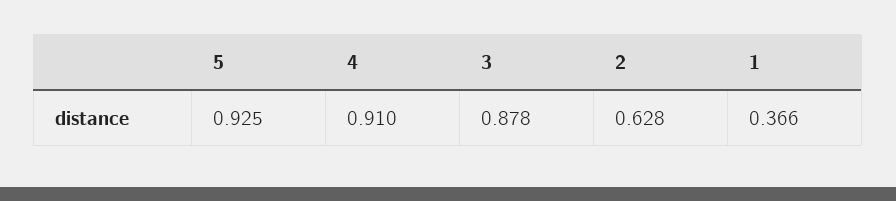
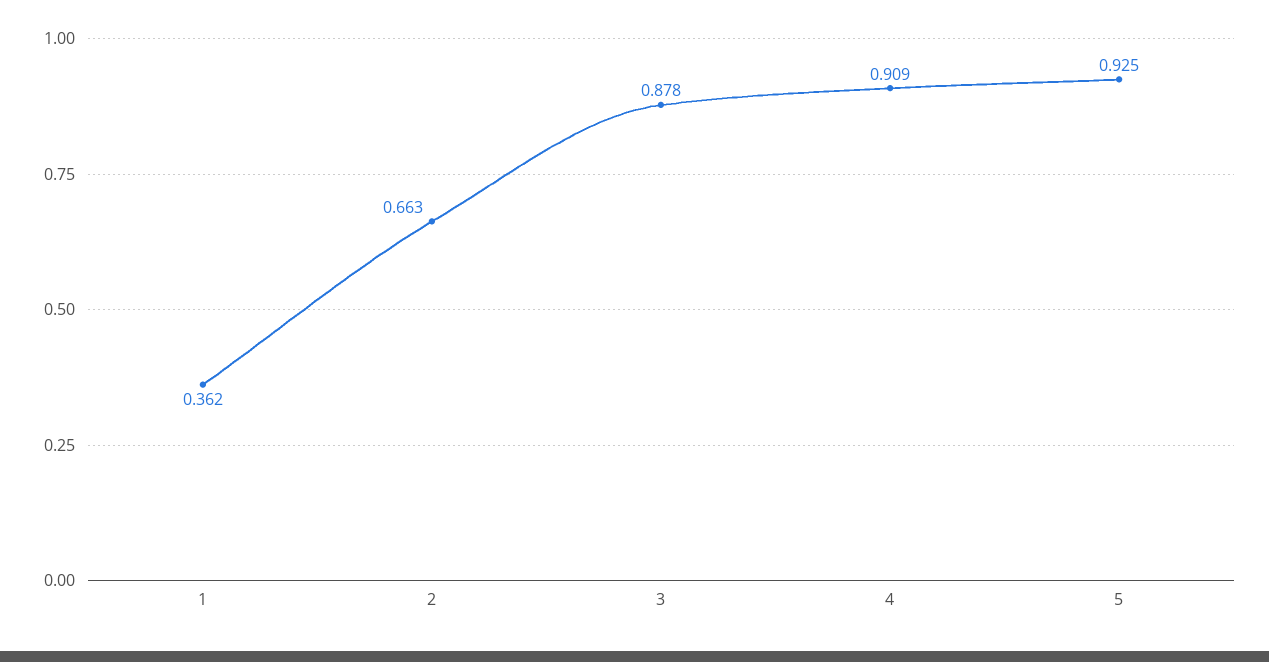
4: 0.91 -> 0.909
2: 0.628 -> 0.663
1: 0.366 -> 0.362

